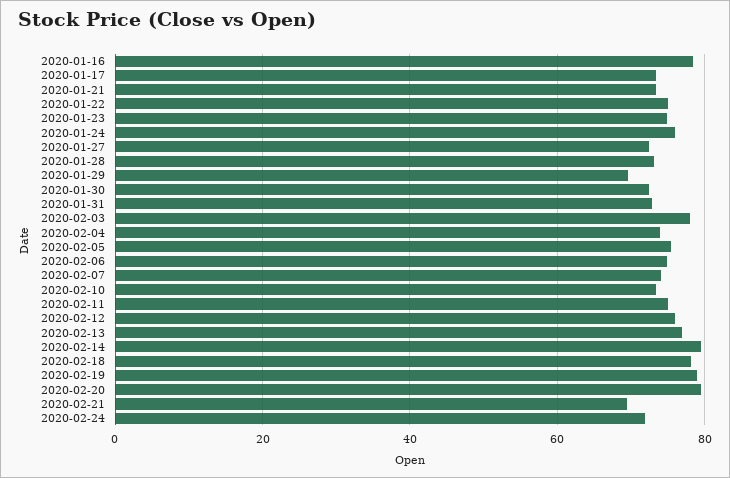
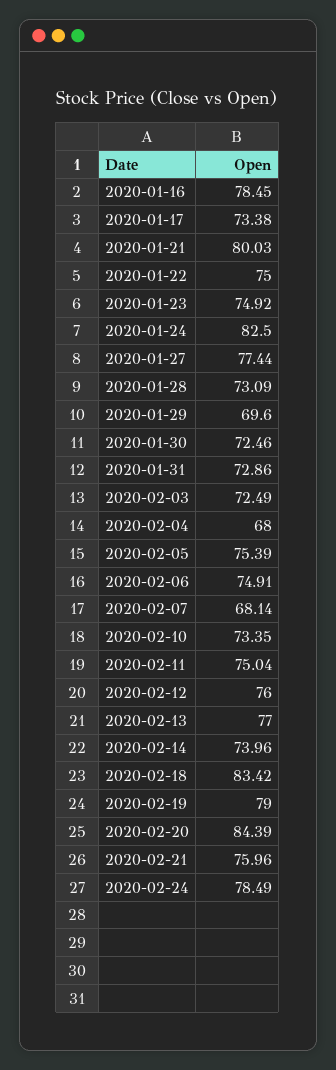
2020-01-21: 74 -> 80.03
2020-01-24: 76 -> 82.5
2020-01-27: 72 -> 77.44
2020-02-03: 78 -> 72.49
2020-02-04: 74 -> 68
2020-02-07: 74 -> 68.14
2020-02-14: 80 -> 73.96
2020-02-18: 78 -> 83.42
2020-02-20: 80 -> 84.39
2020-02-21: 70 -> 75.96
2020-02-24: 72 -> 78.49

